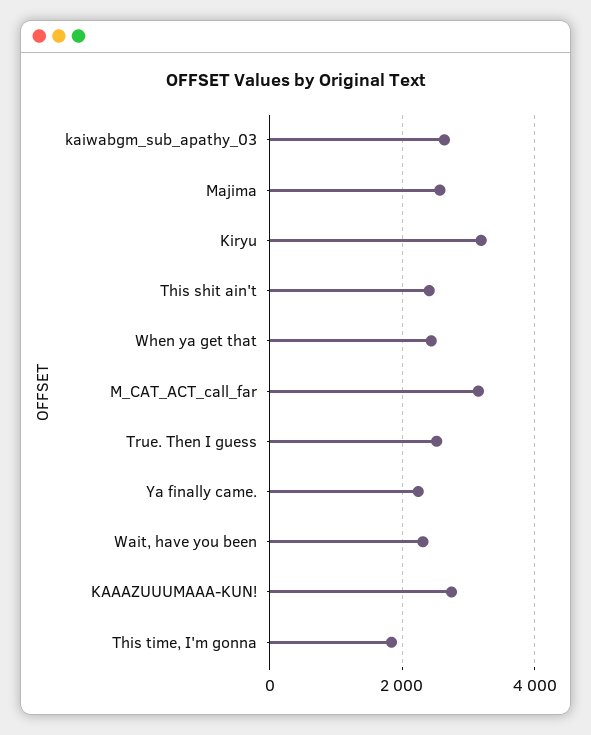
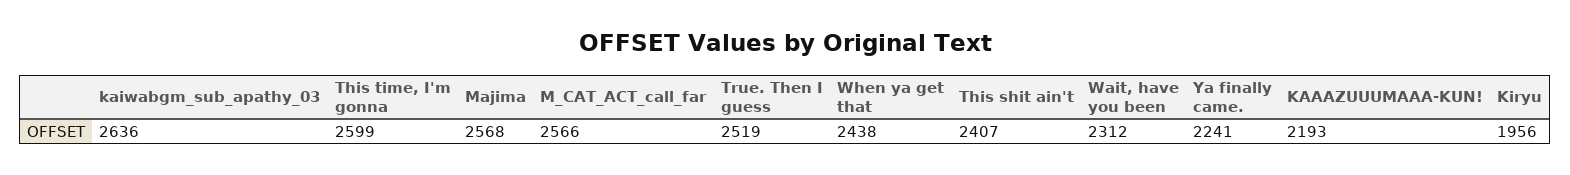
Kiryu: 3200 -> 1956
M_CAT_ACT_call_far: 3200 -> 2566
KAAAZUUUMAAA-KUN!: 2800 -> 2193
This time, I'm gonna: 1800 -> 2599

